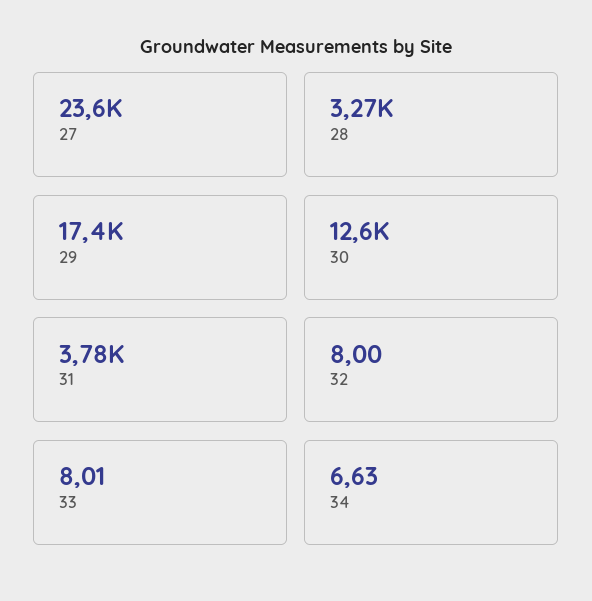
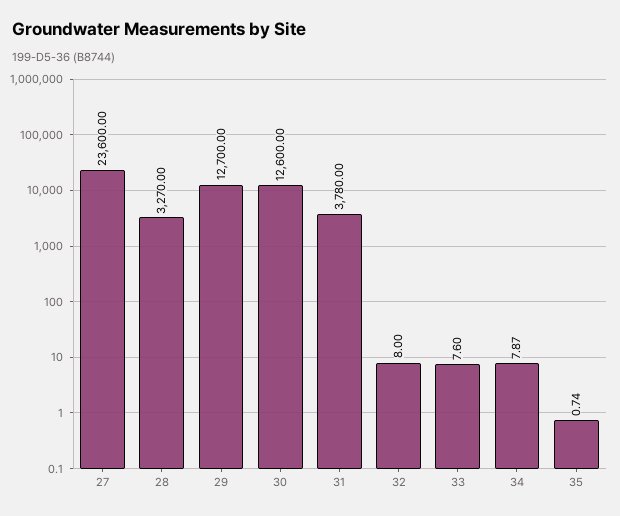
29: 17400 -> 12700
33: 8.01 -> 7.6
34: 6.63 -> 7.87
35: none -> 0.74

